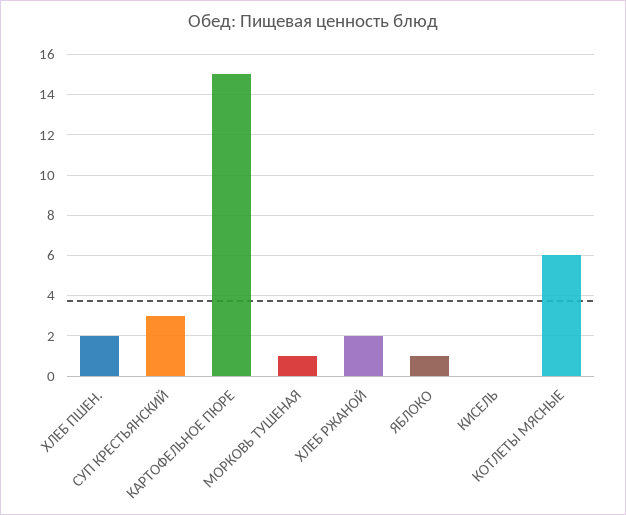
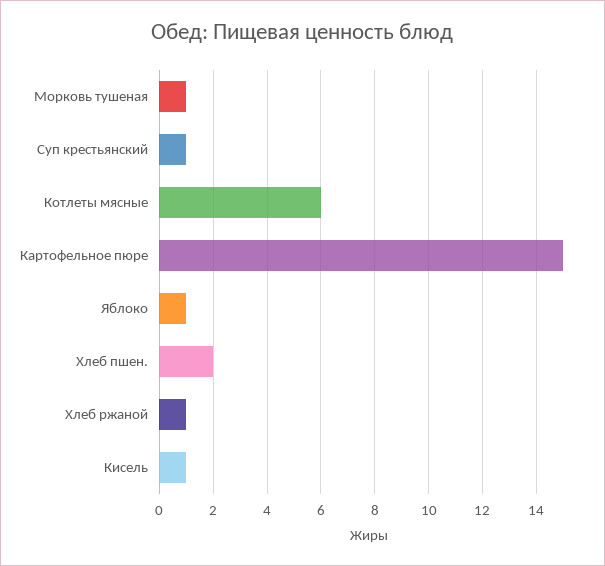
СУП КРЕСТЬЯНСКИЙ: 3 -> 1
ХЛЕБ РЖАНОЙ: 2 -> 1
КИСЕЛЬ: 0 -> 1

